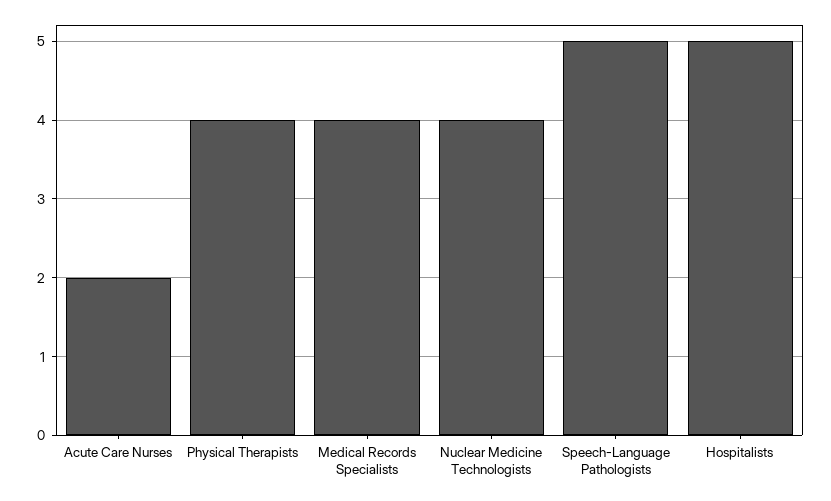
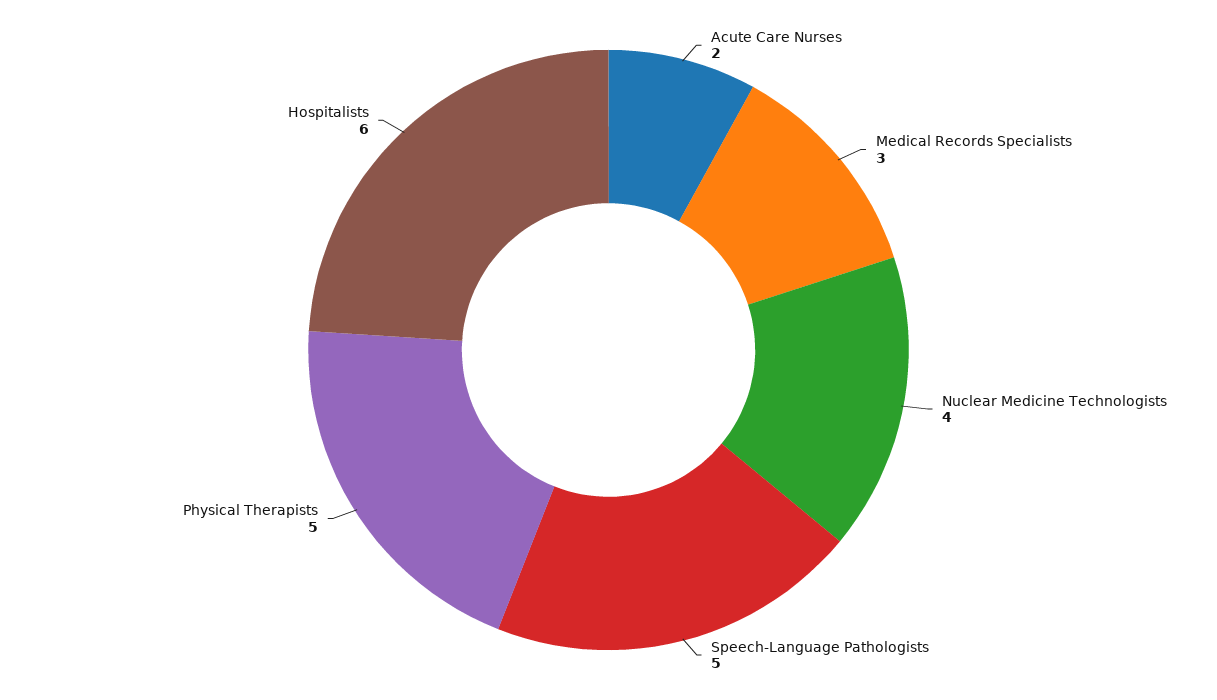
Physical Therapists: 4 -> 5
Medical Records Specialists: 4 -> 3
Hospitalists: 5 -> 6

